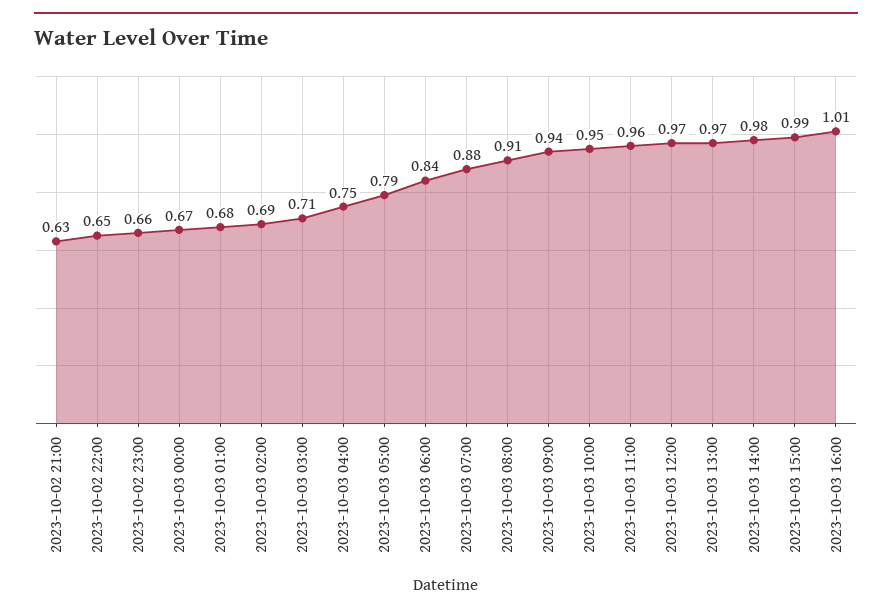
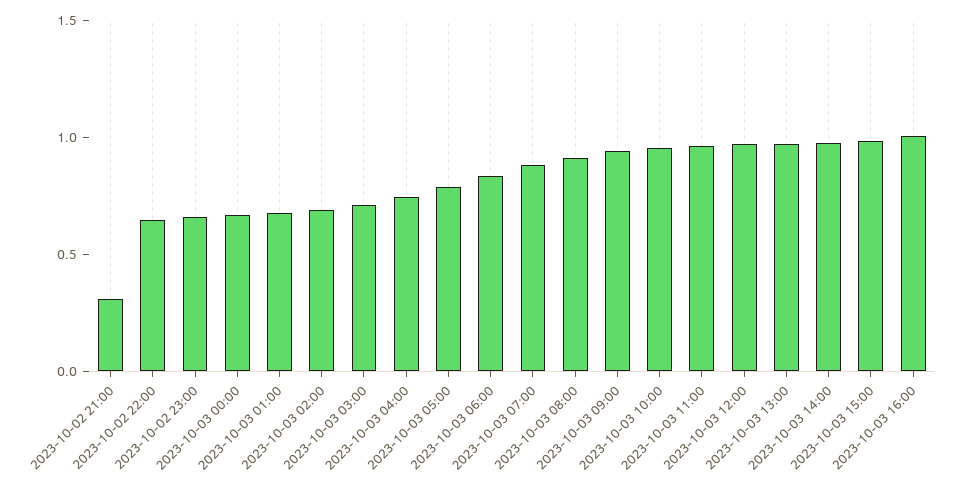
2023-10-02 21:00: 0.63 -> 0.3

